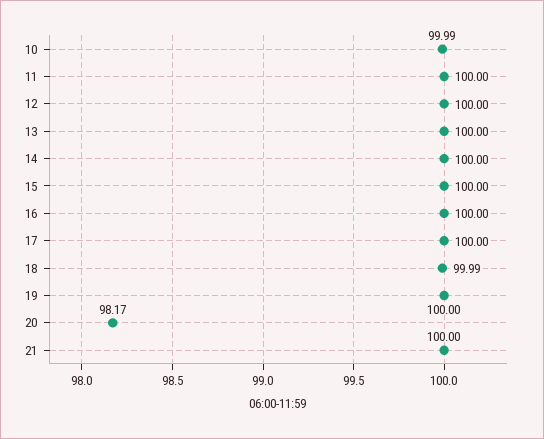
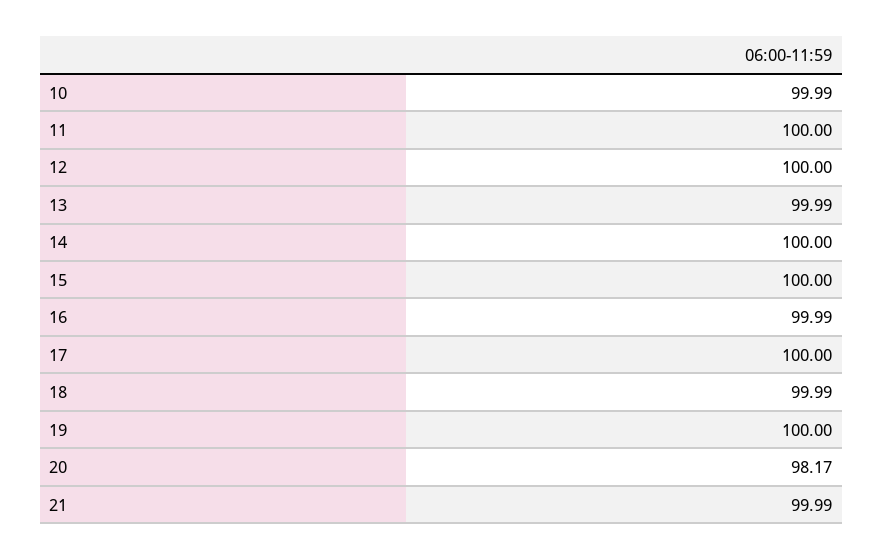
13: 100 -> 99.99
16: 100 -> 99.99
21: 100 -> 99.99

